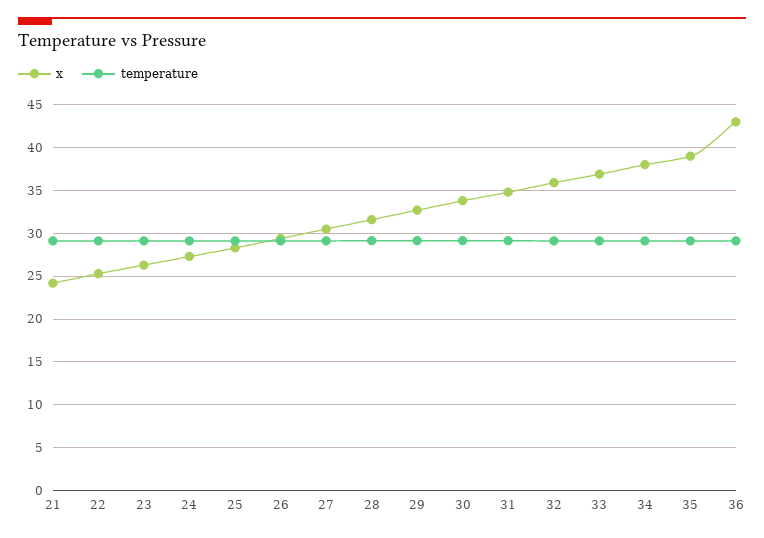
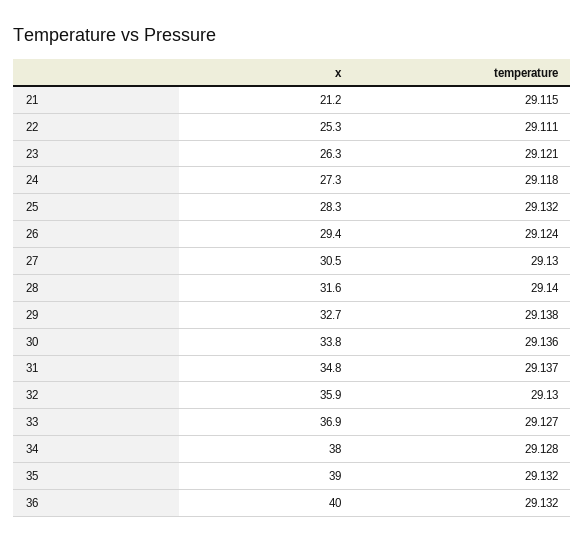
x, 21: 24 -> 21.2
x, 36: 43 -> 40

